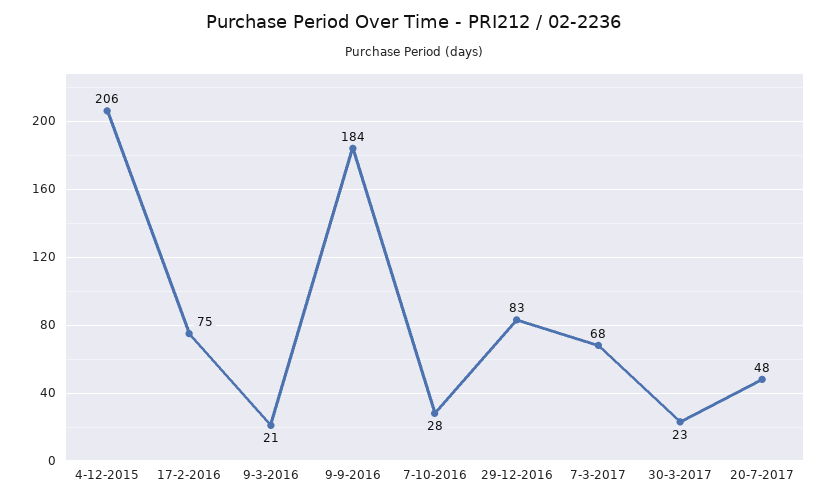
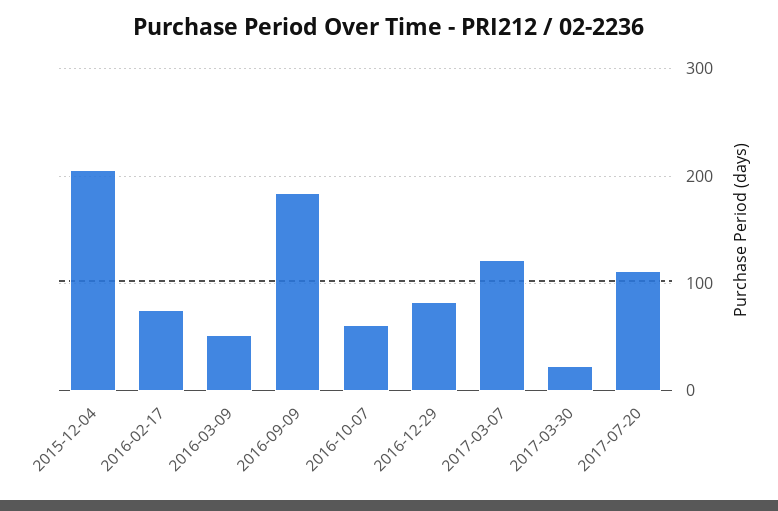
9-3-2016: 21 -> 50
7-10-2016: 28 -> 60
7-3-2017: 68 -> 120
20-7-2017: 48 -> 110

